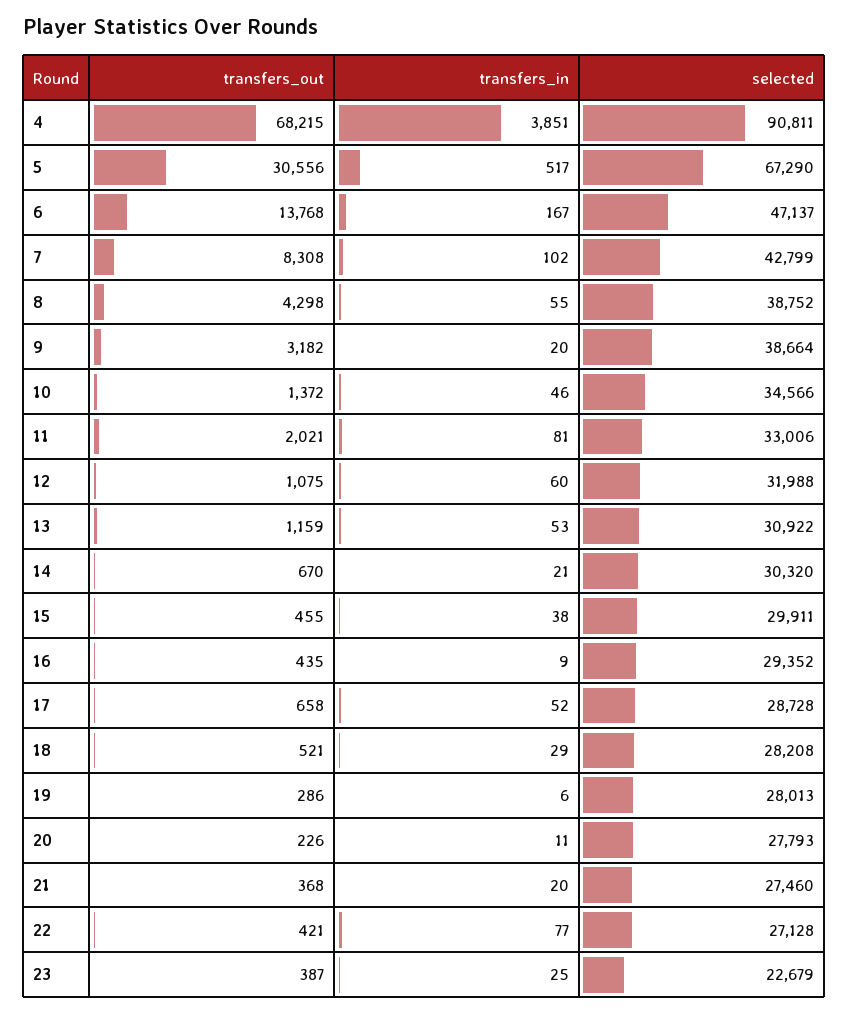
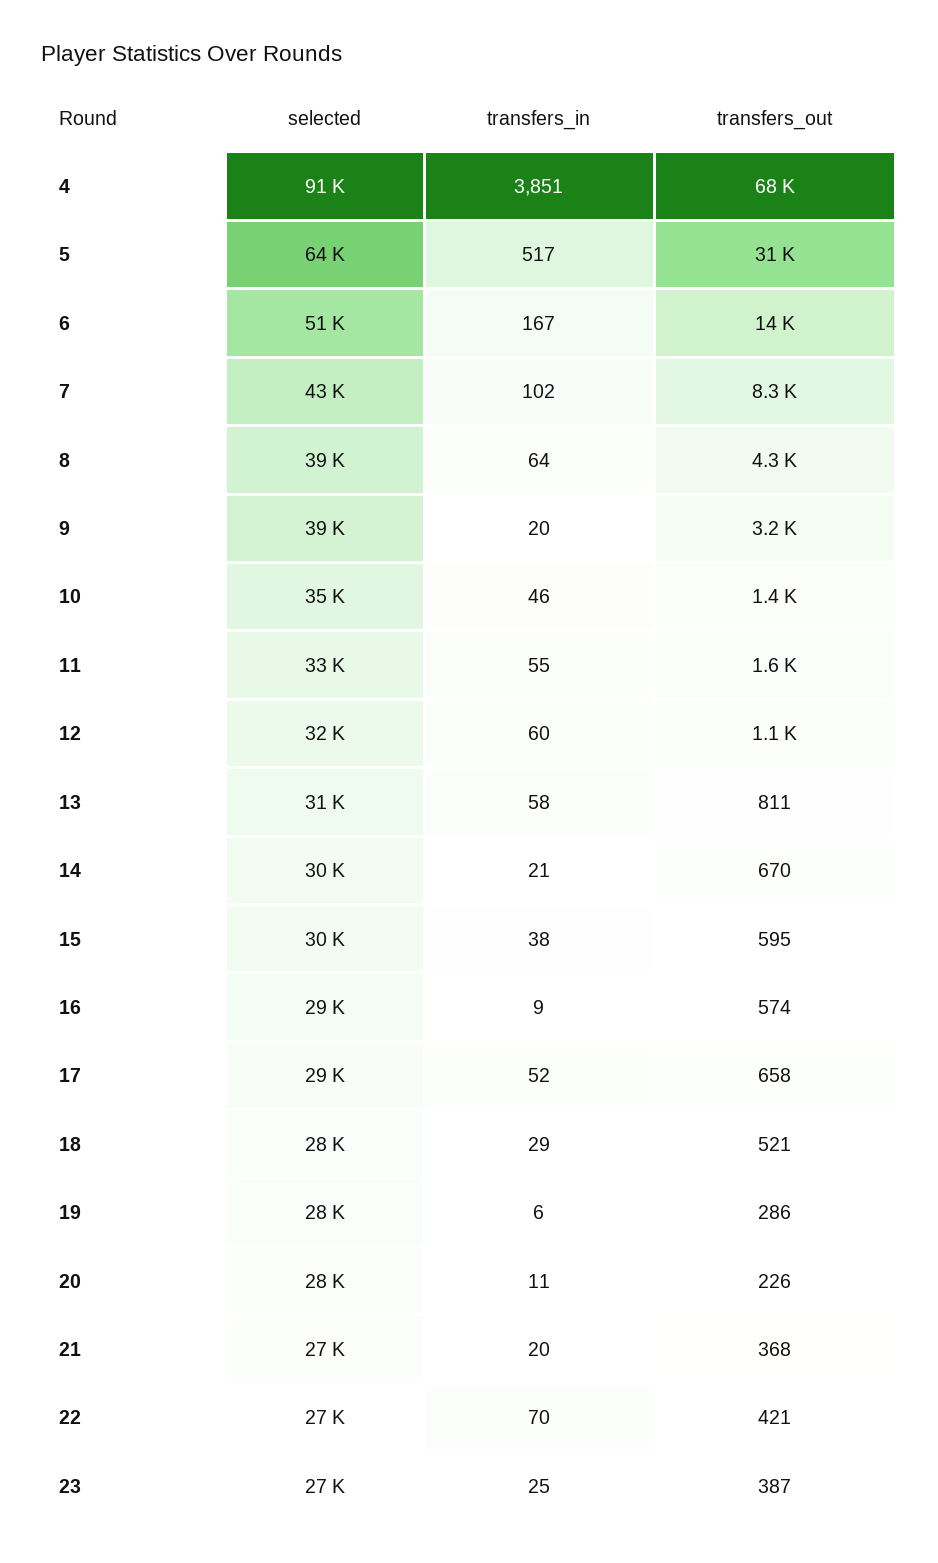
selected, 5: 67290 -> 64000
selected, 6: 47137 -> 51000
transfers_in, 8: 55 -> 64
transfers_out, 11: 2021 -> 1600
transfers_in, 11: 81 -> 55
transfers_out, 13: 1159 -> 811
transfers_in, 13: 53 -> 58
transfers_out, 15: 455 -> 595
transfers_out, 16: 435 -> 574
transfers_in, 22: 77 -> 70
selected, 23: 22679 -> 27000

